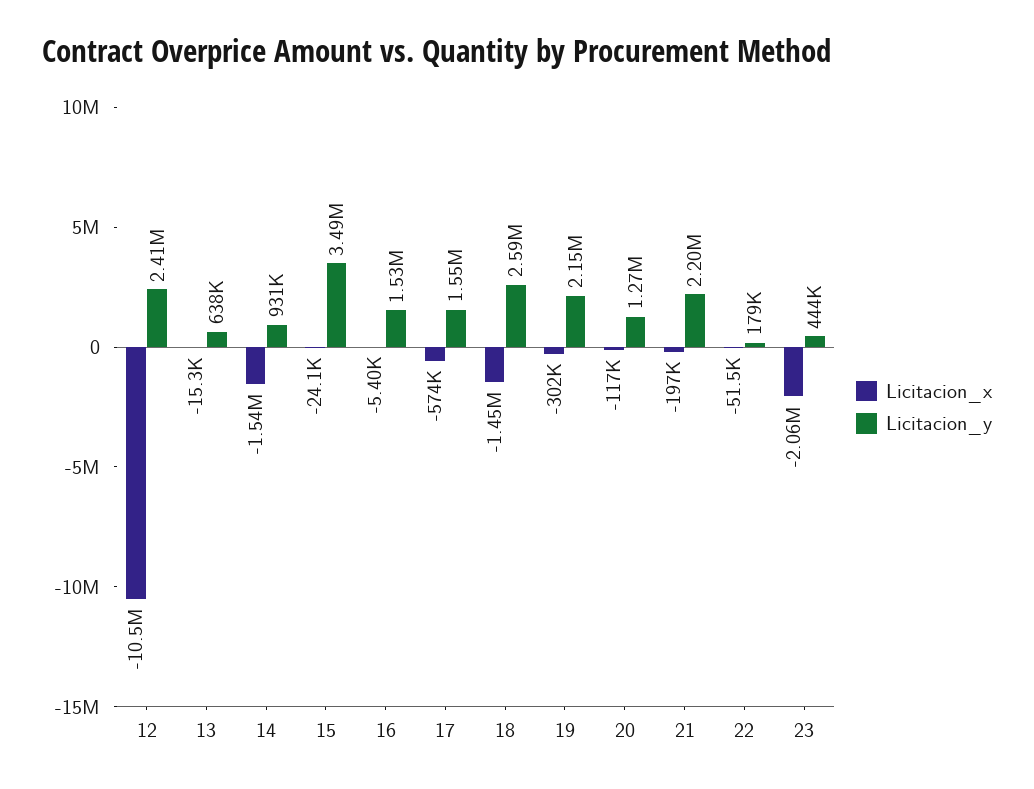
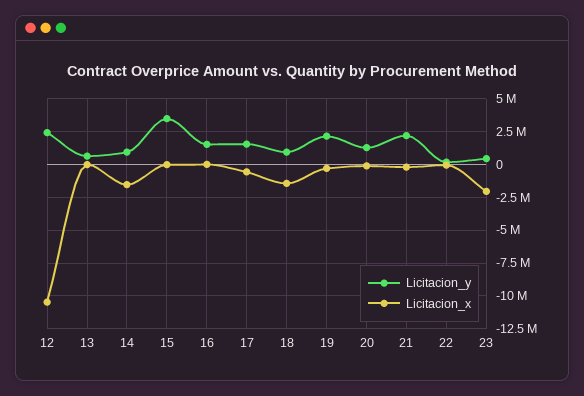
Licitacion_y, 18: 2590000 -> 1000000

